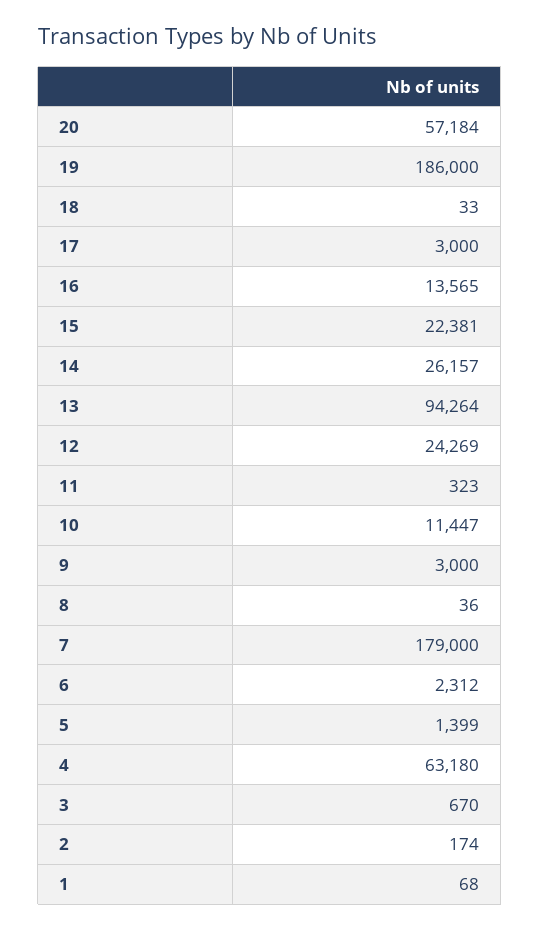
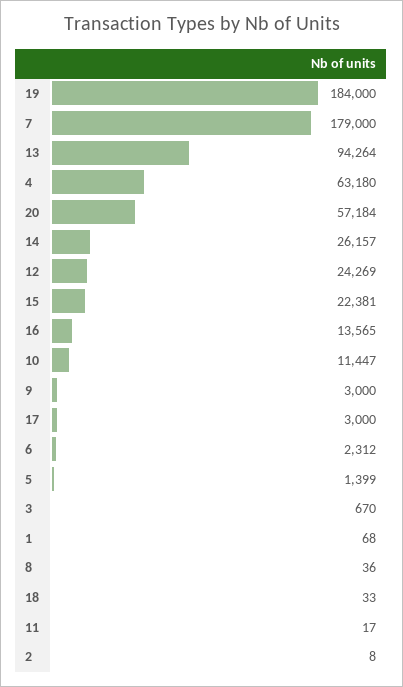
19: 186000 -> 184000
11: 323 -> 17
2: 174 -> 8

